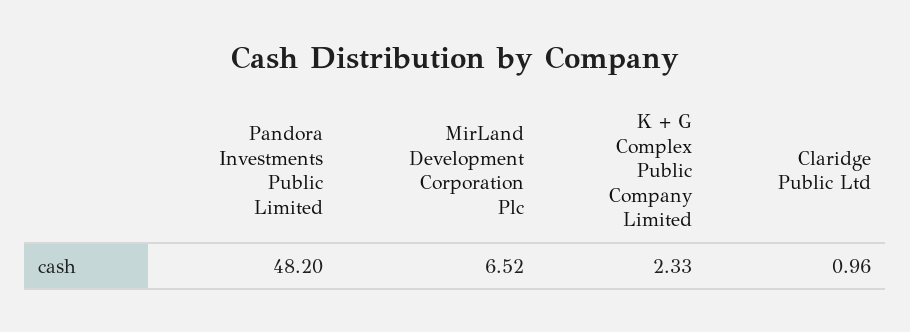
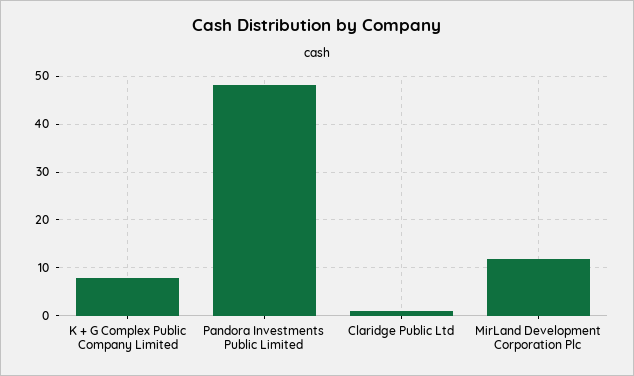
MirLand Development Corporation Plc: 6.52 -> 12
K + G Complex Public Company Limited: 2.33 -> 8

